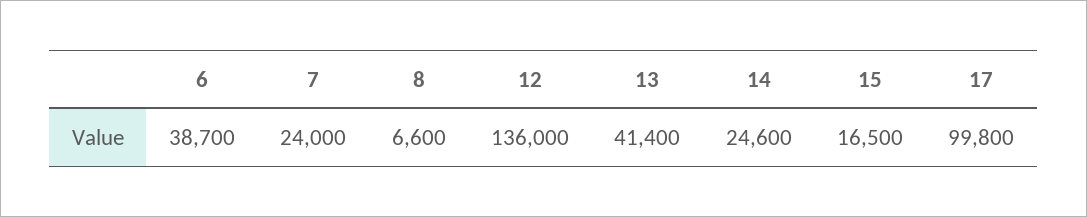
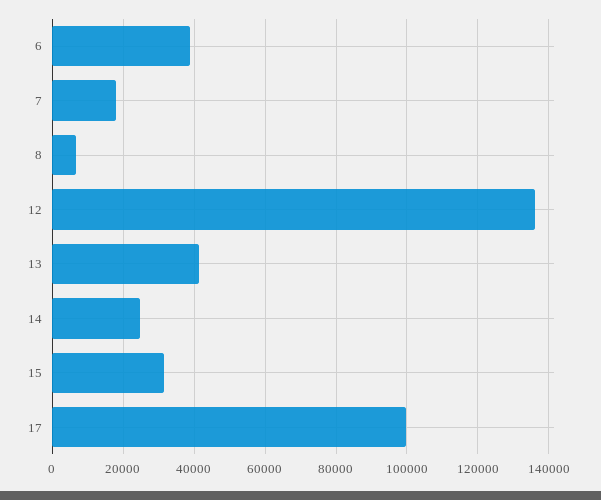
7: 24000 -> 18000
15: 16500 -> 32000

